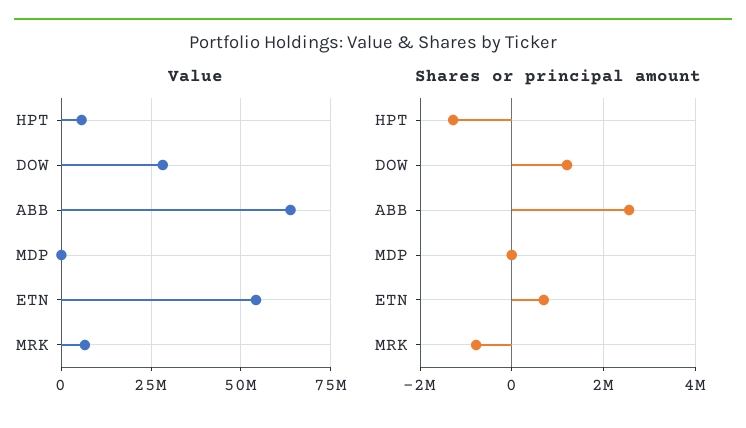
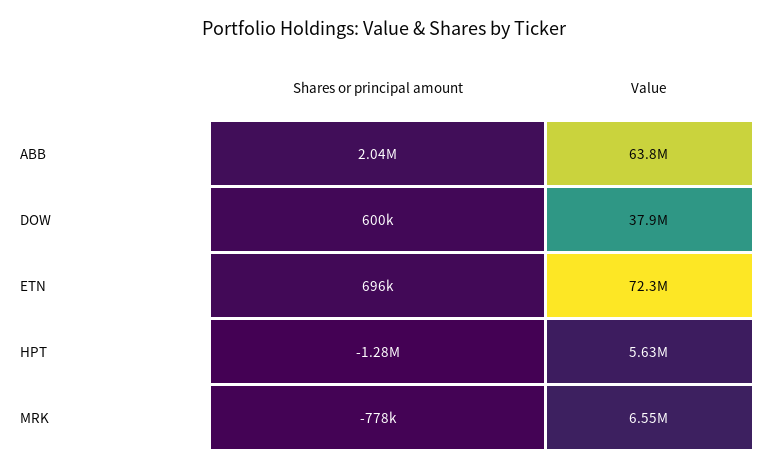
Value, DOW: 27500000 -> 37900000
Value, MDP: 0 -> none
Value, ETN: 55000000 -> 72300000
Shares or principal amount, DOW: 1200000 -> 600000
Shares or principal amount, ABB: 2600000 -> 2040000
Shares or principal amount, MDP: 0 -> none

